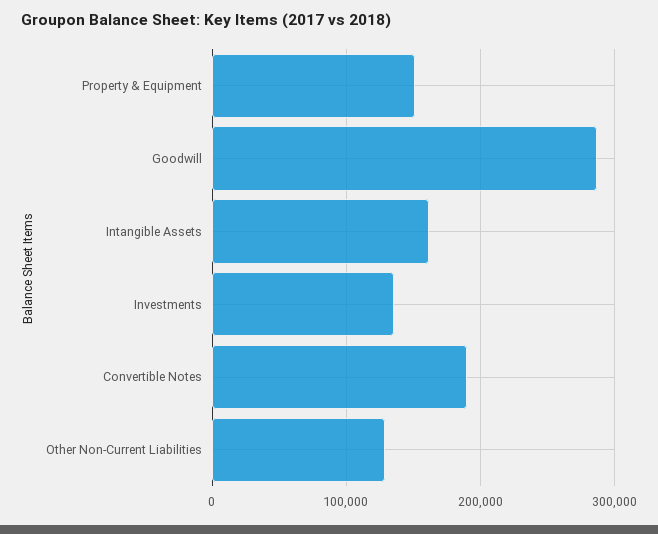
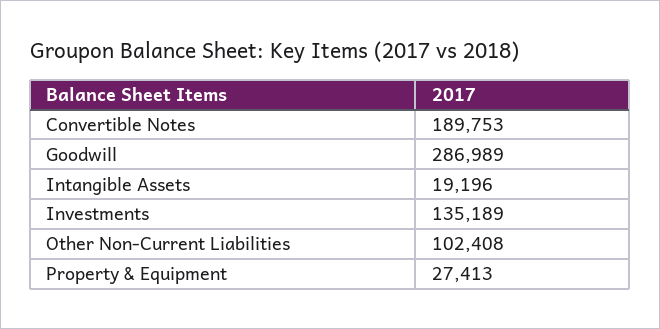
Property & Equipment: 150000 -> 27413
Intangible Assets: 160000 -> 19196
Other Non-Current Liabilities: 130000 -> 102408

